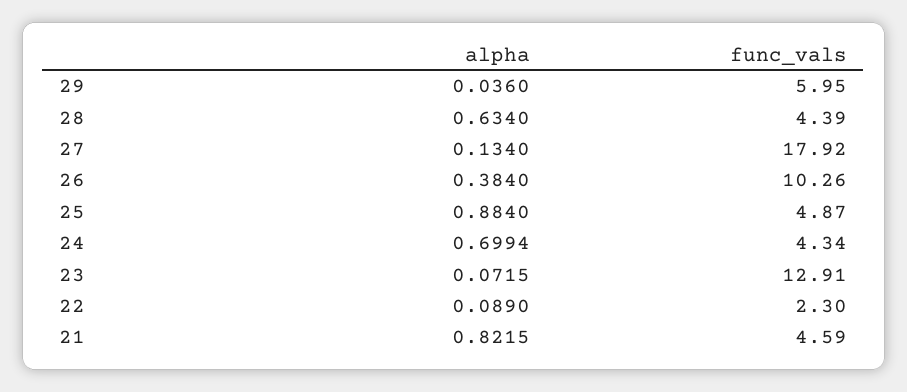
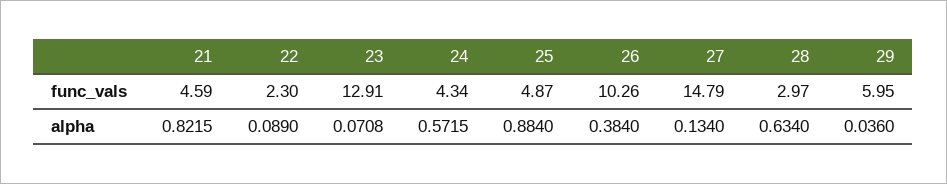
func_vals, 28: 4.39 -> 2.97
func_vals, 27: 17.92 -> 14.79
alpha, 24: 0.6994 -> 0.5715
alpha, 23: 0.0715 -> 0.0708

